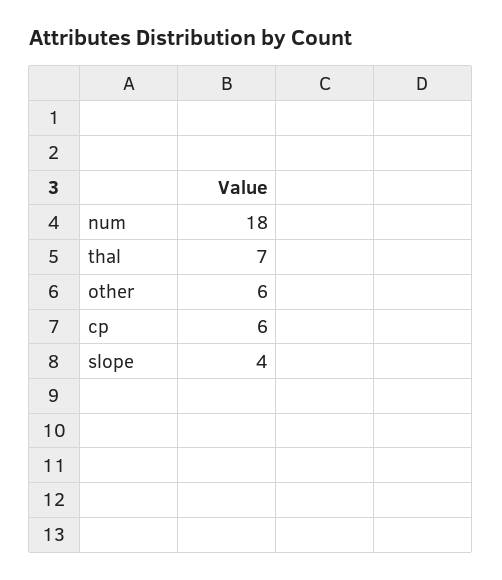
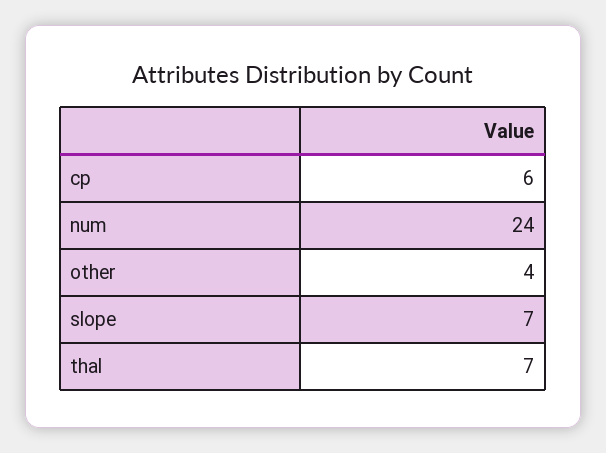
num: 18 -> 24
other: 6 -> 4
slope: 4 -> 7

